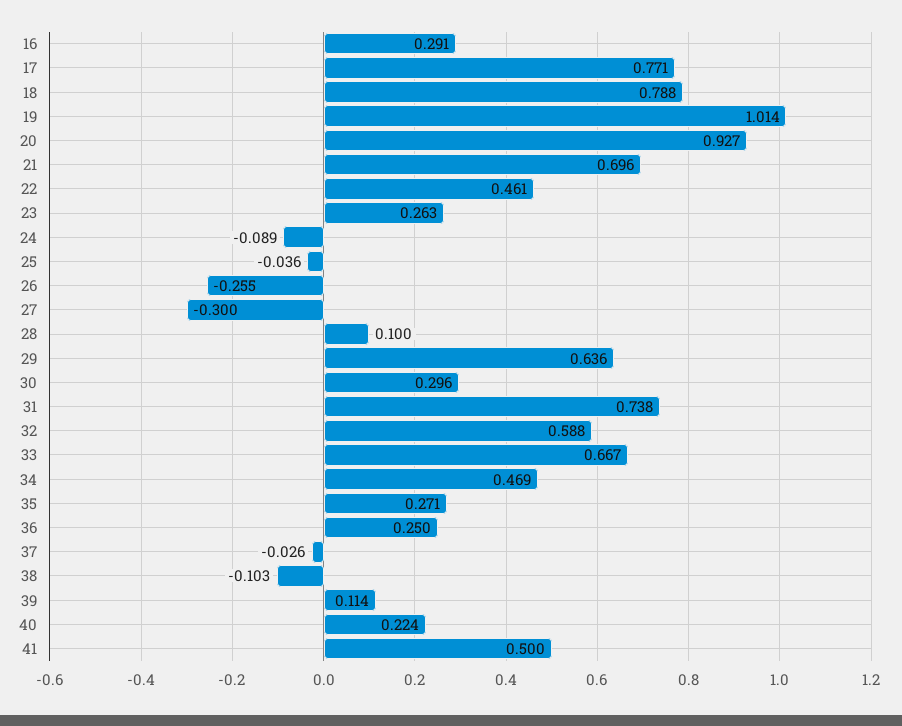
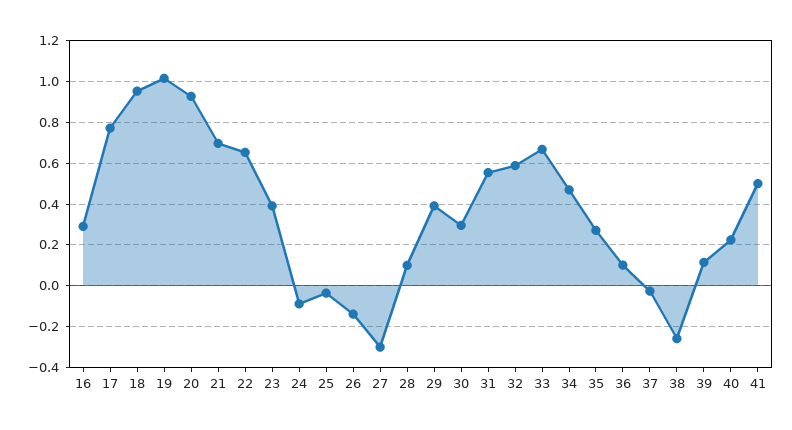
18: 0.788 -> 0.95
22: 0.461 -> 0.65
23: 0.263 -> 0.4
26: -0.255 -> -0.15
29: 0.636 -> 0.4
31: 0.738 -> 0.55
36: 0.25 -> 0.1
38: -0.103 -> -0.25

